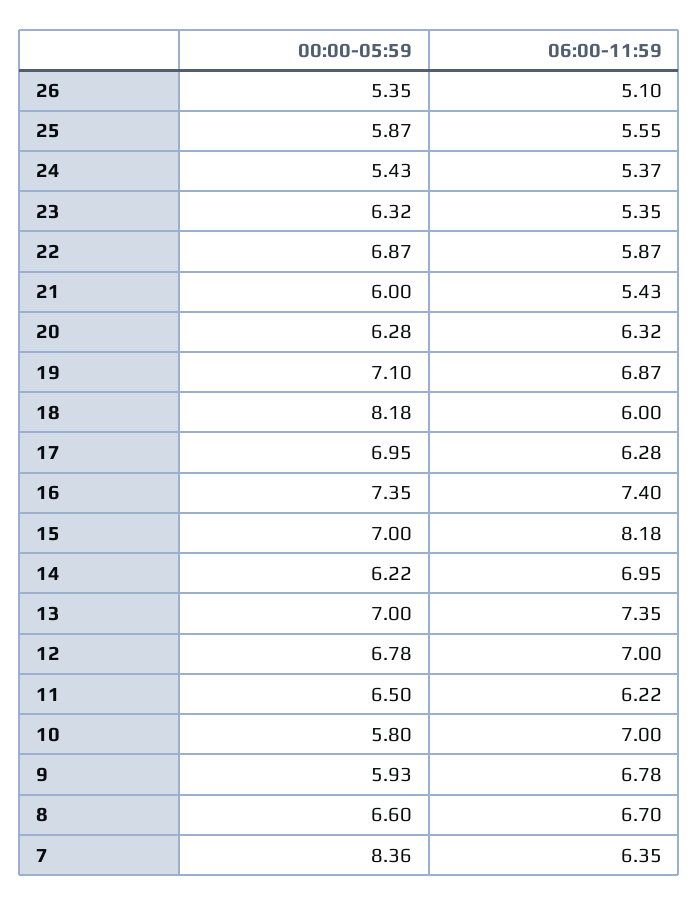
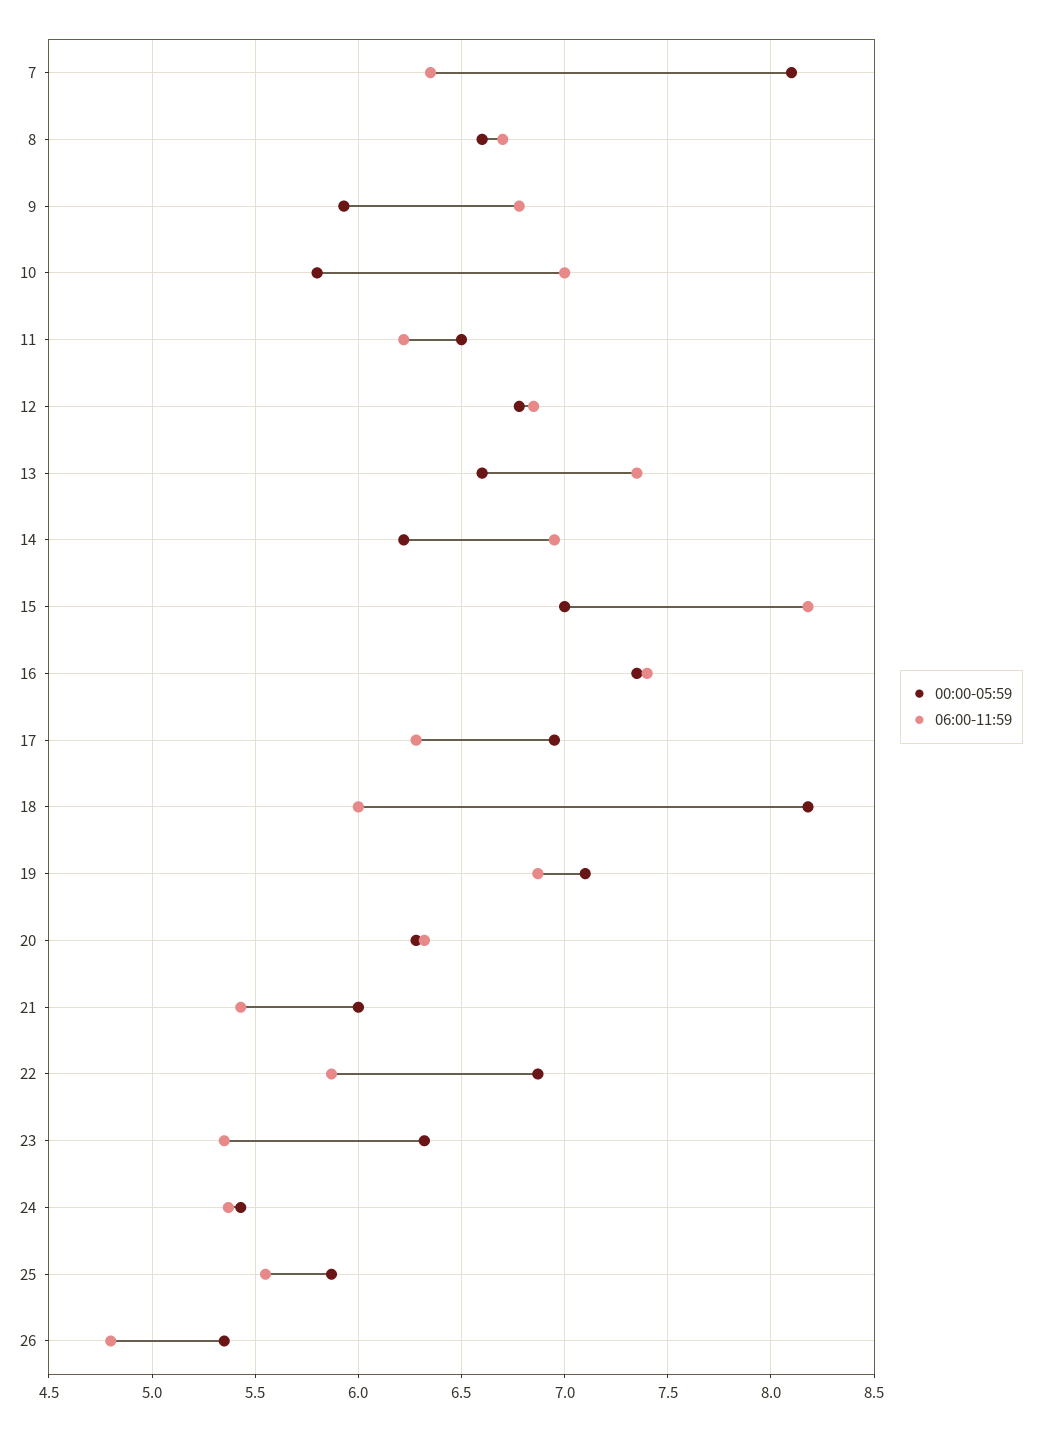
06:00-11:59, 26: 5.1 -> 4.8
00:00-05:59, 13: 7 -> 6.6
06:00-11:59, 12: 7 -> 6.85
00:00-05:59, 7: 8.36 -> 8.1

